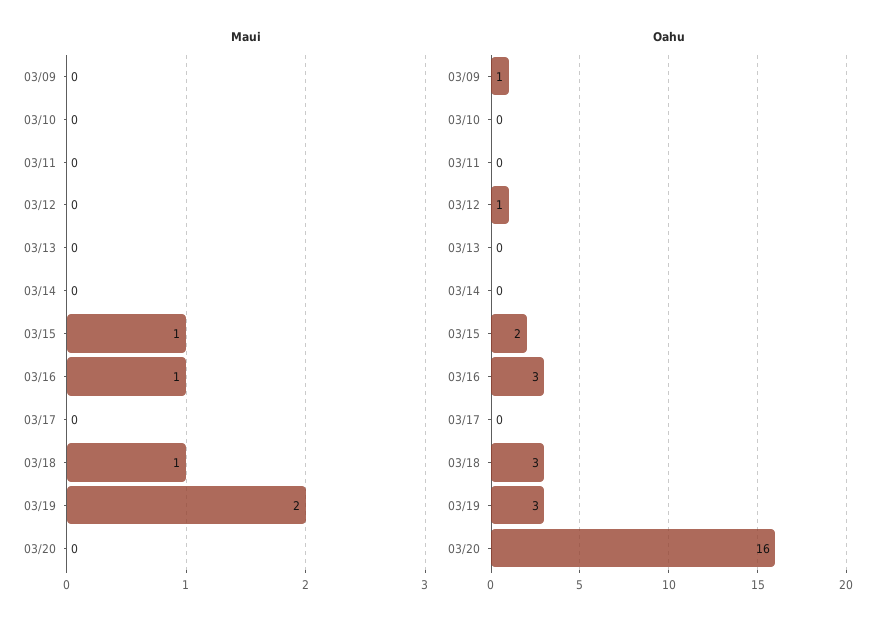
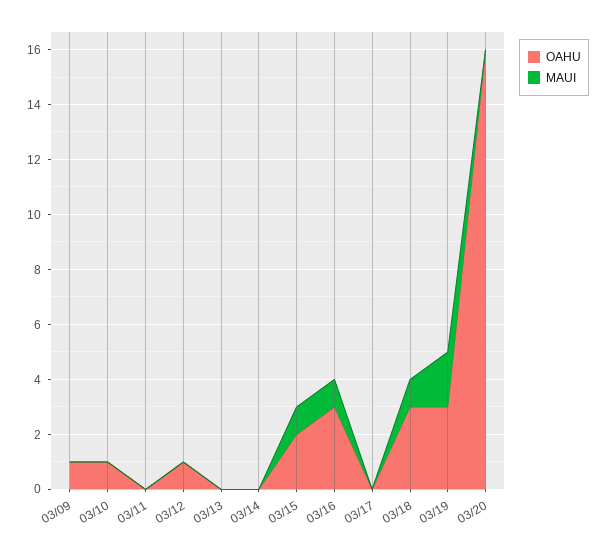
Oahu, 03/10: 0 -> 1

